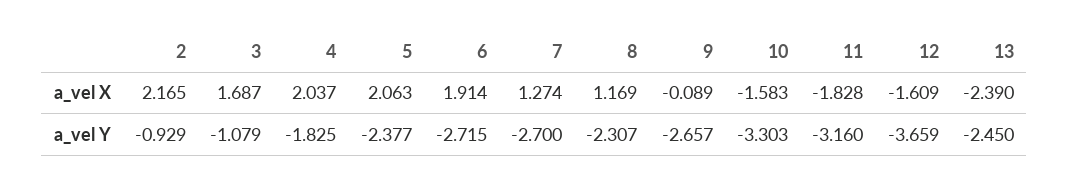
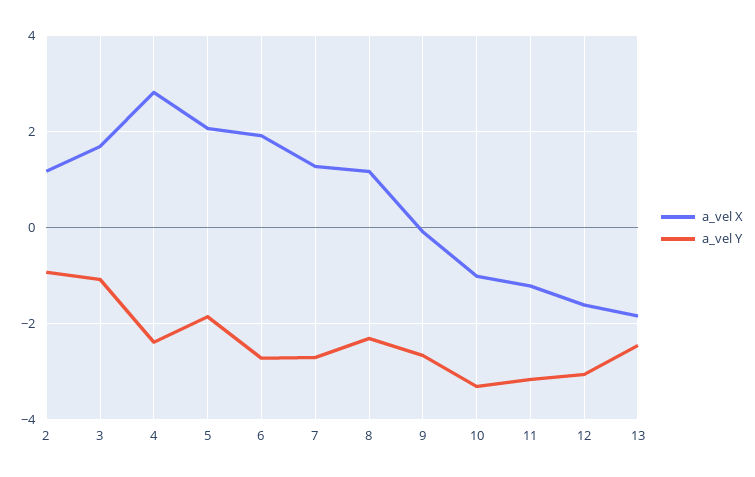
a_vel X, 2: 2.165 -> 1.2
a_vel X, 4: 2.037 -> 2.8
a_vel X, 10: -1.583 -> -1
a_vel X, 11: -1.828 -> -1.2
a_vel X, 13: -2.39 -> -1.8
a_vel Y, 4: -1.825 -> -2.4
a_vel Y, 5: -2.377 -> -1.8
a_vel Y, 12: -3.659 -> -3

